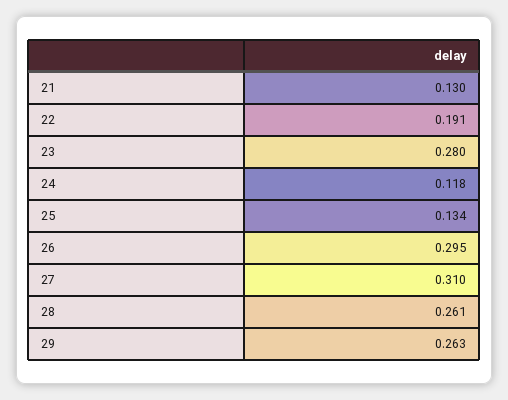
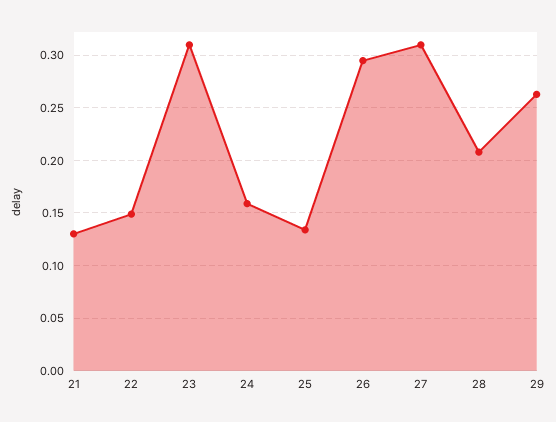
22: 0.191 -> 0.15
23: 0.28 -> 0.31
24: 0.118 -> 0.16
28: 0.261 -> 0.21

